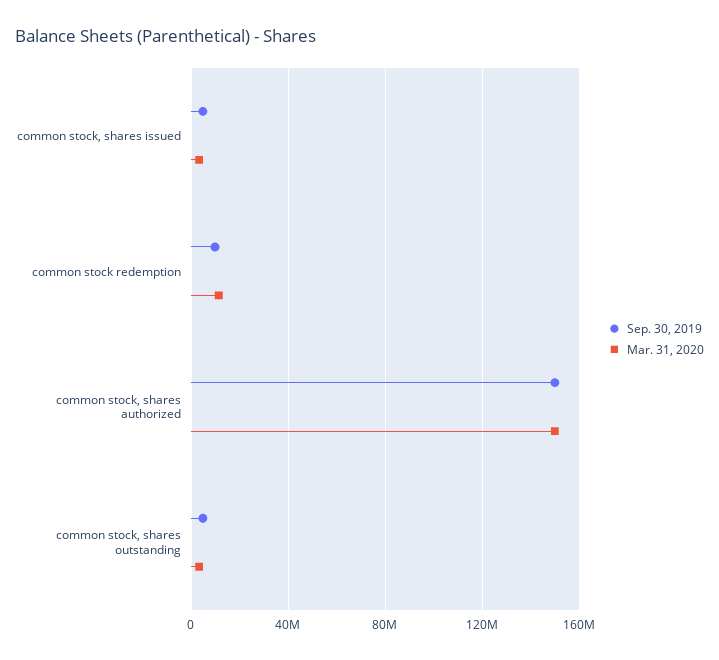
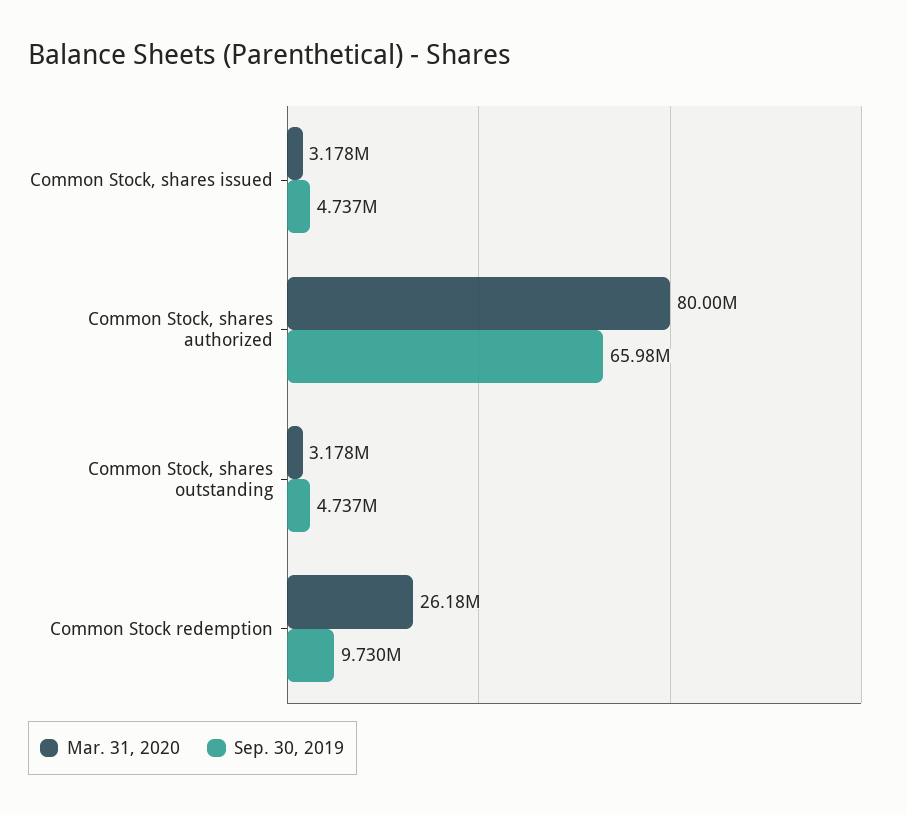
Mar. 31, 2020, common stock redemption: 10000000 -> 26180000
Sep. 30, 2019, common stock, shares authorized: 150000000 -> 65980000
Mar. 31, 2020, common stock, shares authorized: 150000000 -> 80000000

